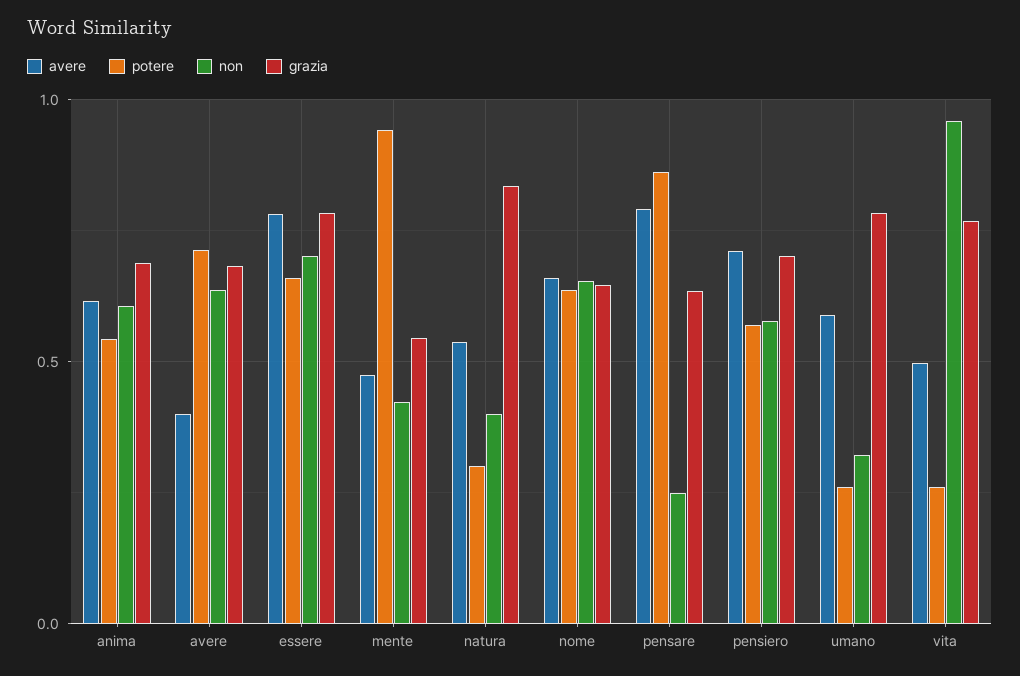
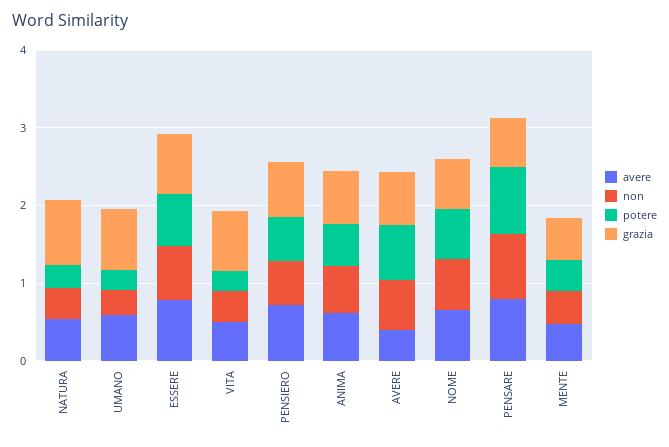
potere, mente: 0.95 -> 0.4
non, pensare: 0.25 -> 0.8
non, vita: 0.95 -> 0.4

